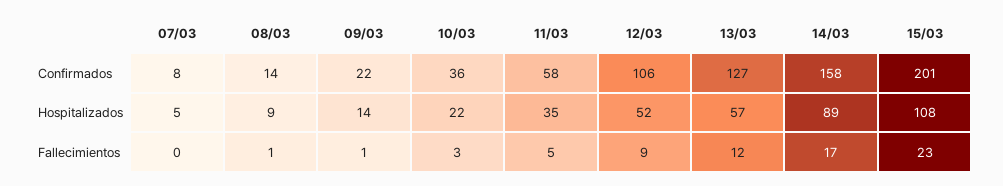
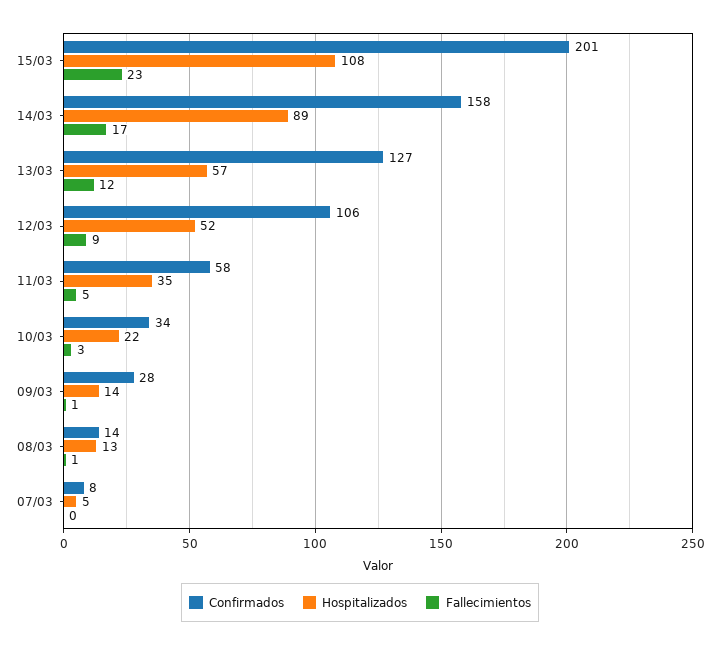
Confirmados, 09/03: 22 -> 28
Confirmados, 10/03: 36 -> 34
Hospitalizados, 08/03: 9 -> 13

